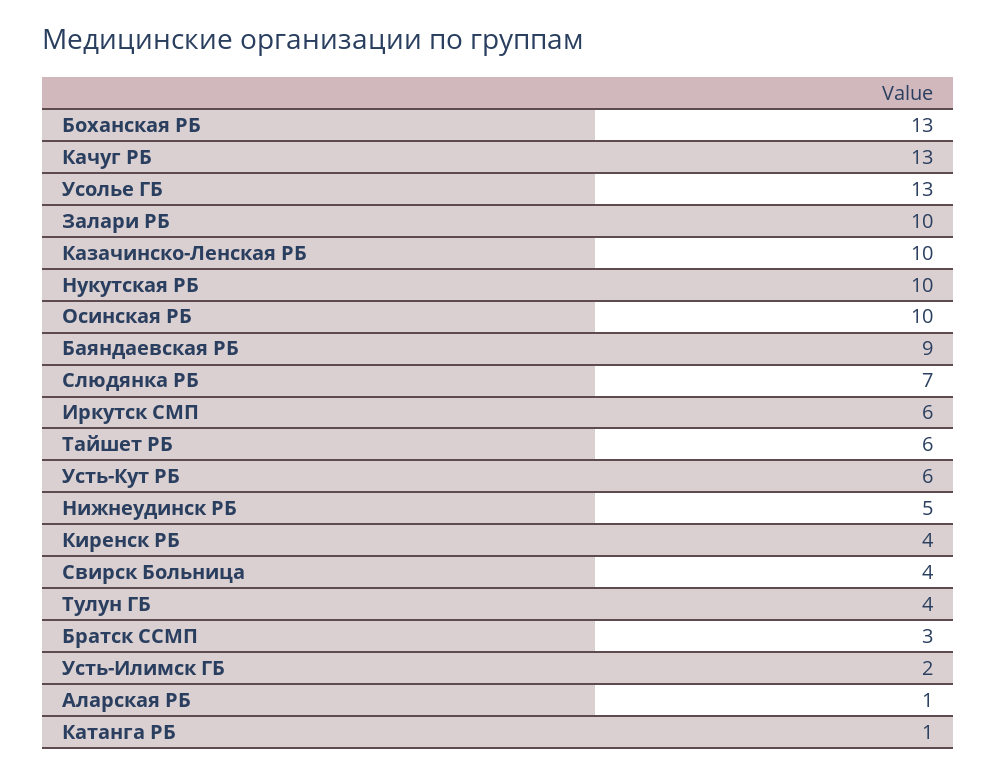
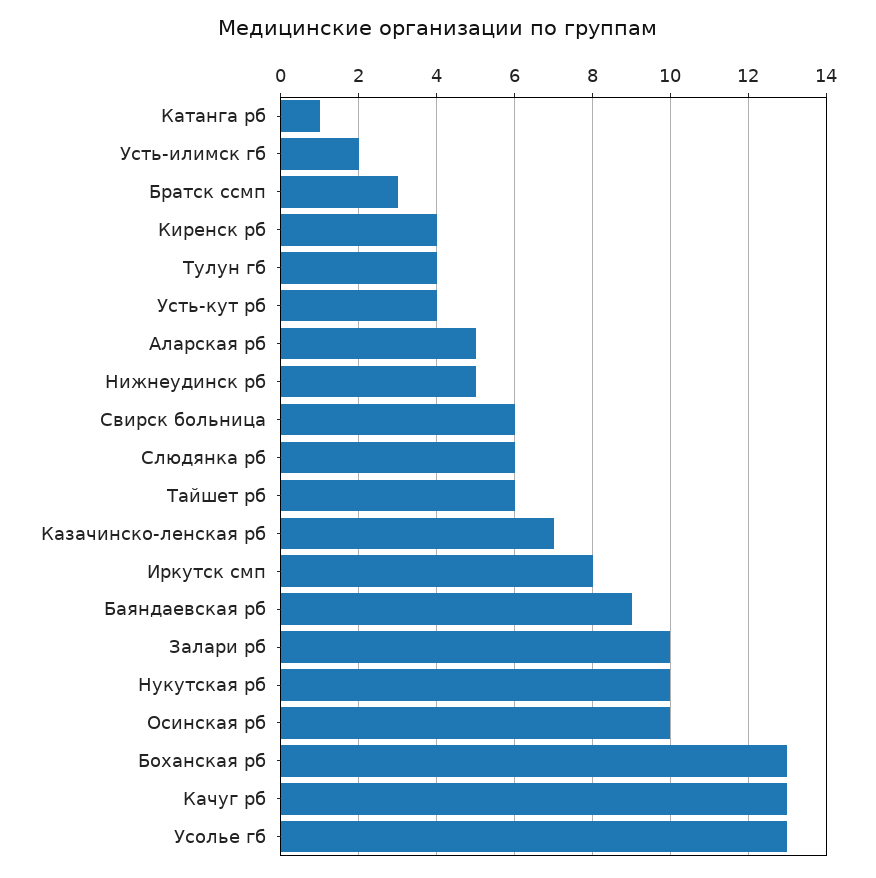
Казачинско-Ленская РБ: 10 -> 7
Слюдянка РБ: 7 -> 6
Иркутск СМП: 6 -> 8
Усть-Кут РБ: 6 -> 4
Свирск Больница: 4 -> 6
Аларская РБ: 1 -> 5

